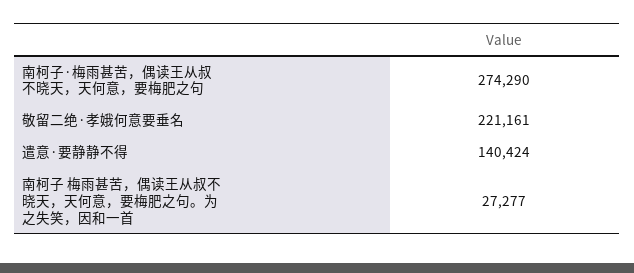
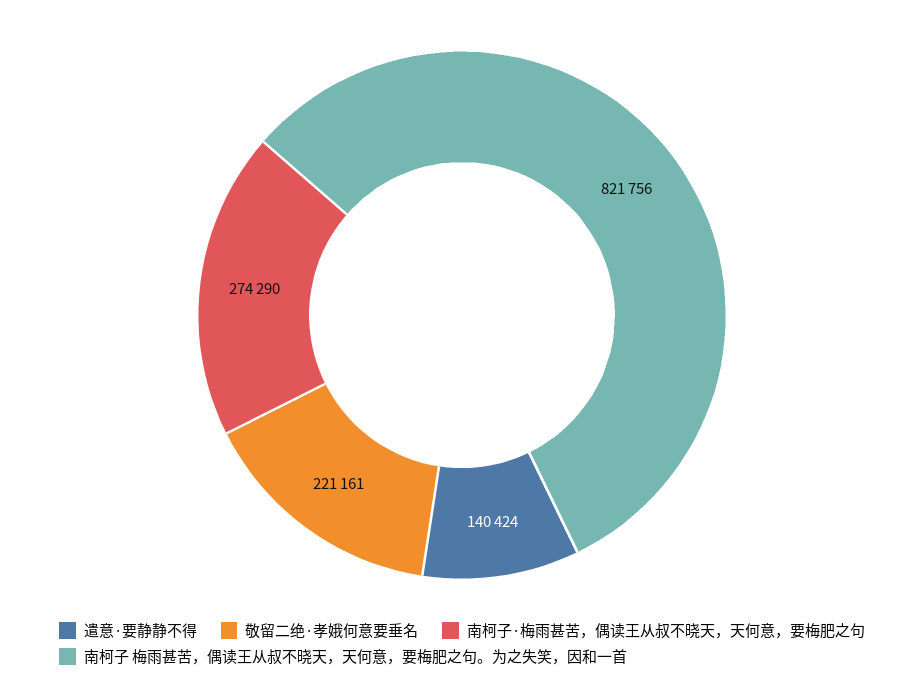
南柯子 梅雨甚苦，偶读王从叔不晓天，天何意，要梅肥之句。为之失笑，因和一首: 27277 -> 821756

